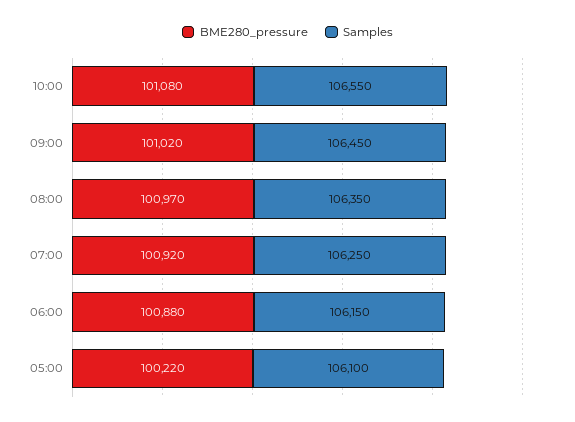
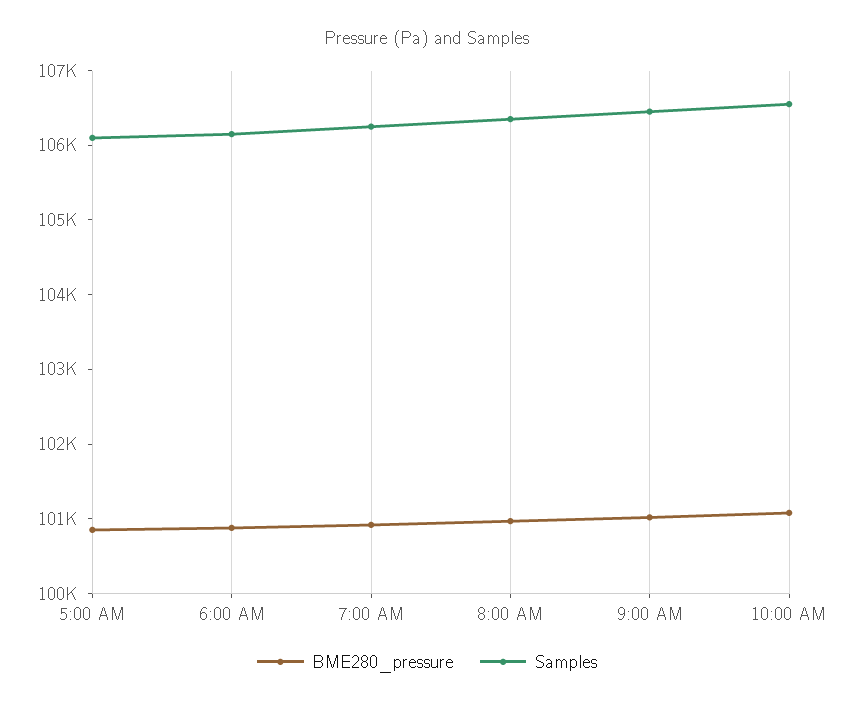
BME280_pressure, 05:00: 100220 -> 100800

